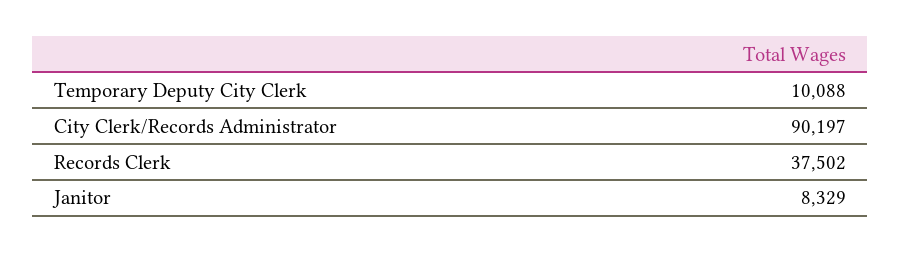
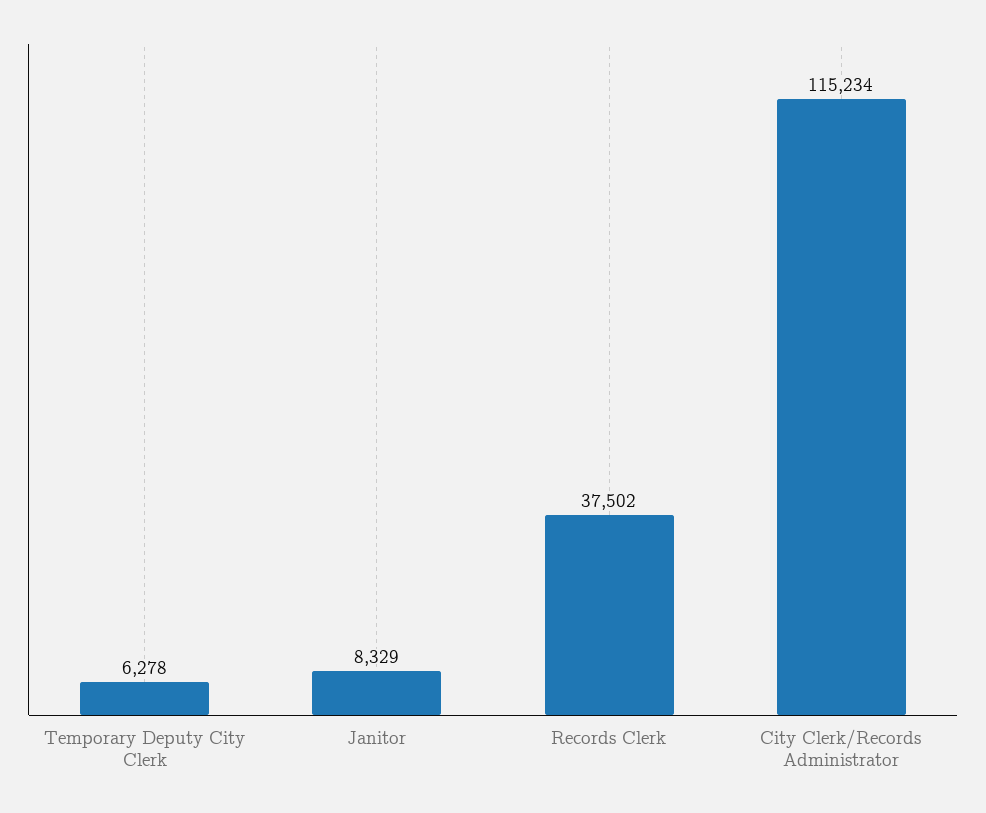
Temporary Deputy City Clerk: 10088 -> 6278
City Clerk/Records Administrator: 90197 -> 115234

